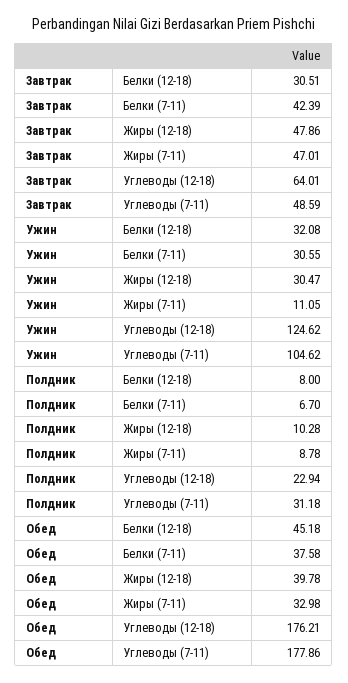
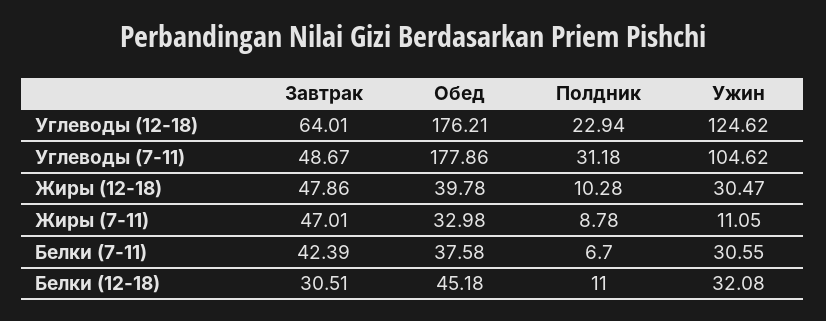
Завтрак, Углеводы (7-11): 48.59 -> 48.67
Полдник, Белки (12-18): 8 -> 11

